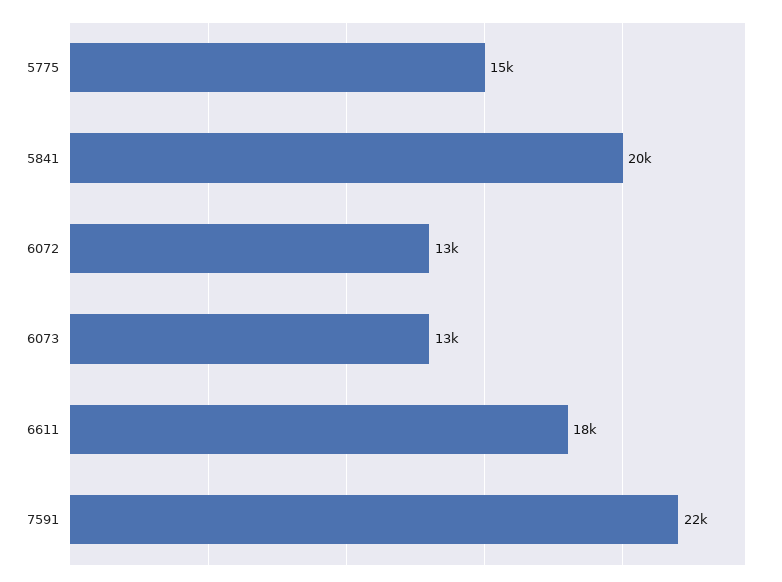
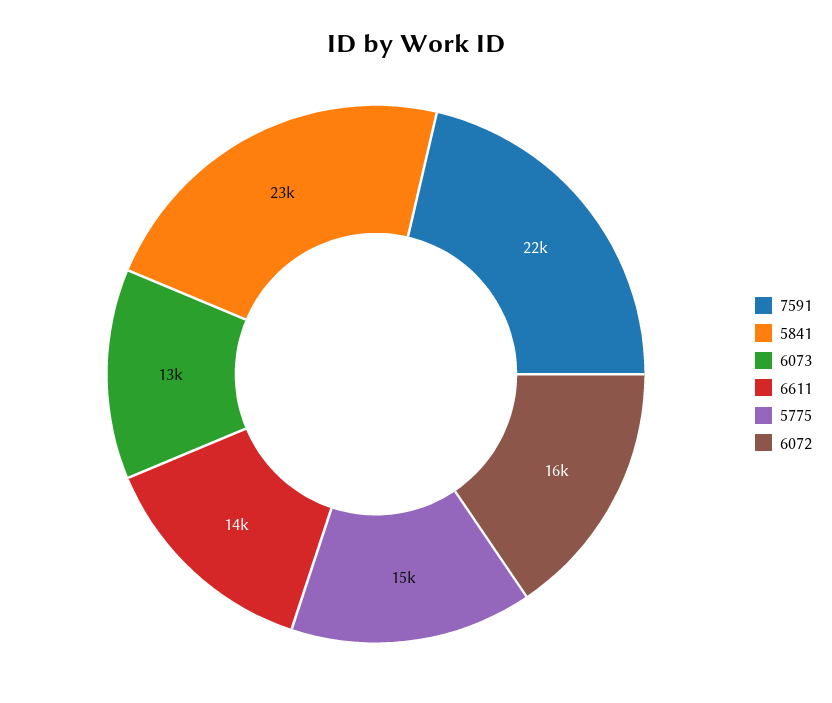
5841: 20000 -> 23000
6072: 13000 -> 16000
6611: 18000 -> 14000

